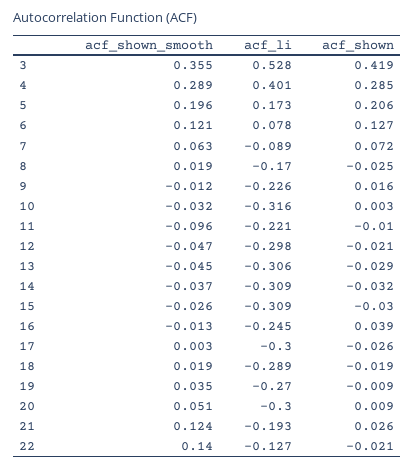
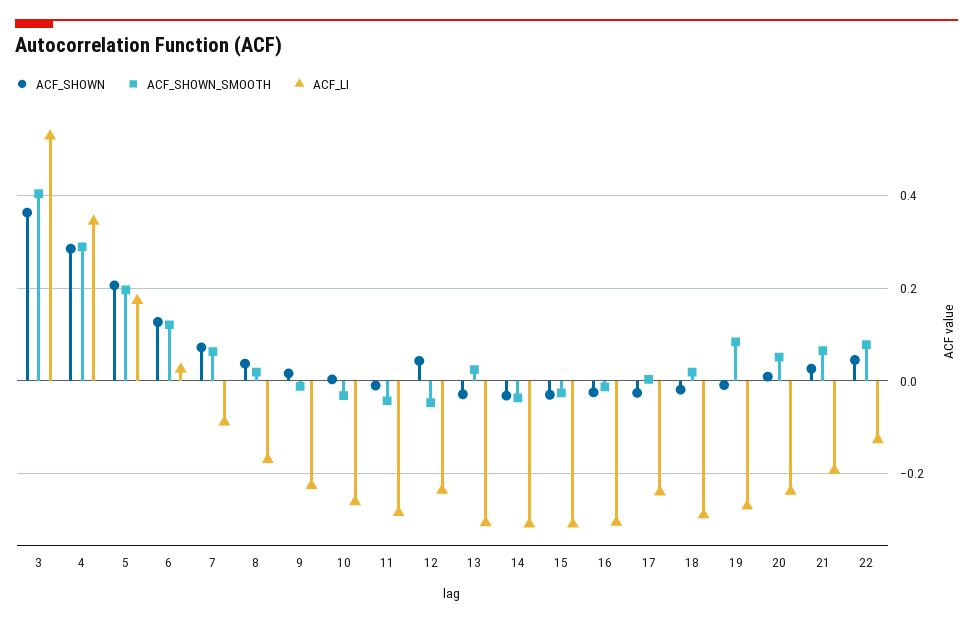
acf_shown_smooth, 3: 0.355 -> 0.4
acf_shown, 3: 0.419 -> 0.36
acf_li, 4: 0.401 -> 0.34
acf_li, 6: 0.078 -> 0.02
acf_shown, 8: -0.025 -> 0.04
acf_li, 10: -0.316 -> -0.26
acf_shown_smooth, 11: -0.096 -> -0.04
acf_li, 11: -0.221 -> -0.28
acf_li, 12: -0.298 -> -0.24
acf_shown, 12: -0.021 -> 0.04
acf_shown_smooth, 13: -0.045 -> 0.02
acf_li, 16: -0.245 -> -0.3
acf_shown, 16: 0.039 -> -0.02
acf_li, 17: -0.3 -> -0.24
acf_shown_smooth, 19: 0.035 -> 0.08
acf_li, 20: -0.3 -> -0.24
acf_shown_smooth, 21: 0.124 -> 0.06
acf_shown_smooth, 22: 0.14 -> 0.08
acf_shown, 22: -0.021 -> 0.04

